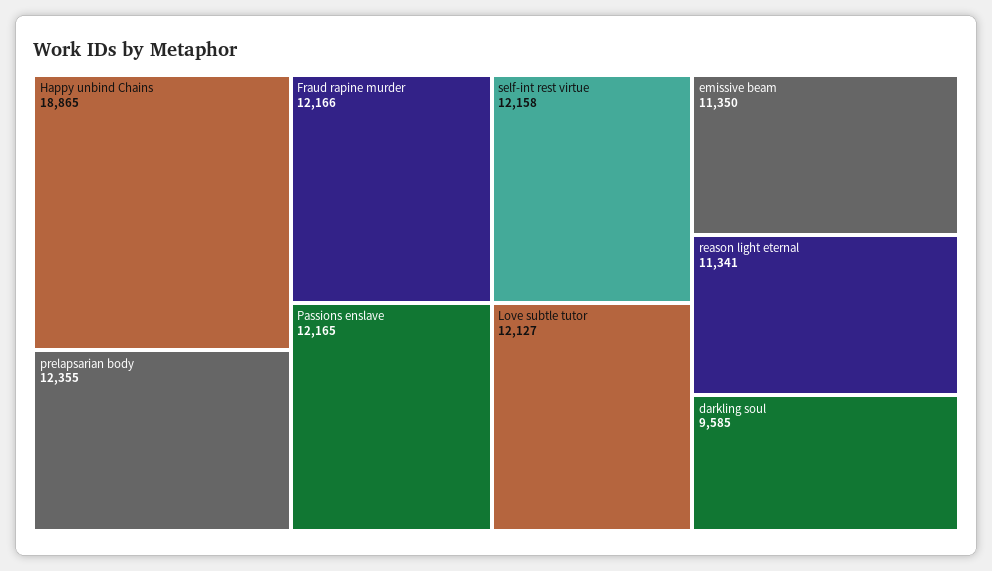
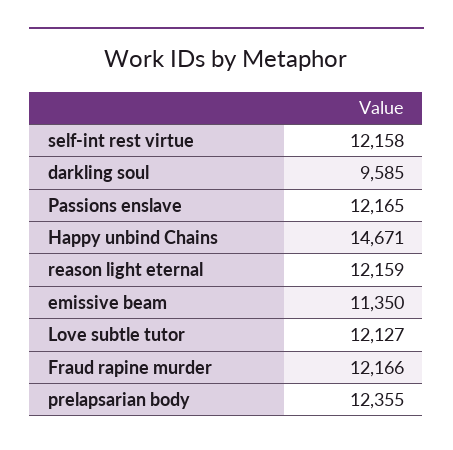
Happy unbind Chains: 18865 -> 14671
reason light eternal: 11341 -> 12159

